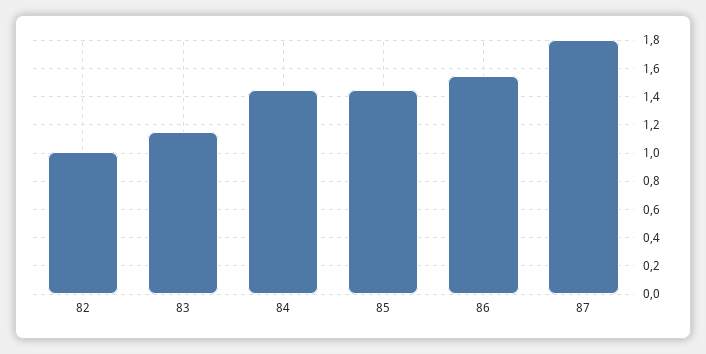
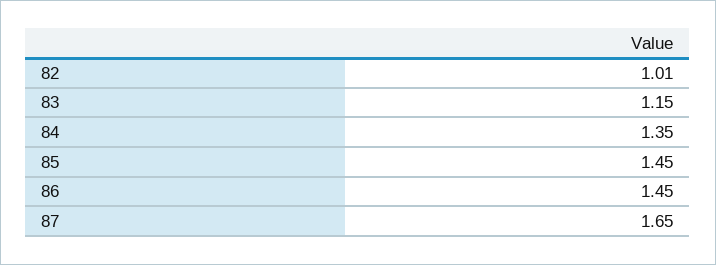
84: 1.45 -> 1.35
86: 1.55 -> 1.45
87: 1.8 -> 1.65

